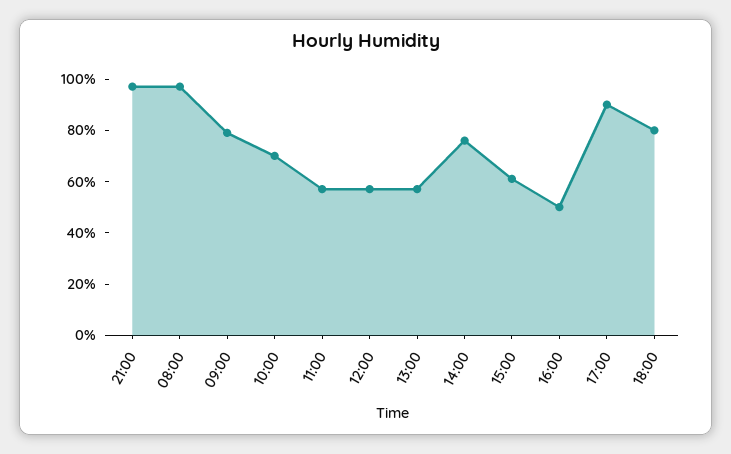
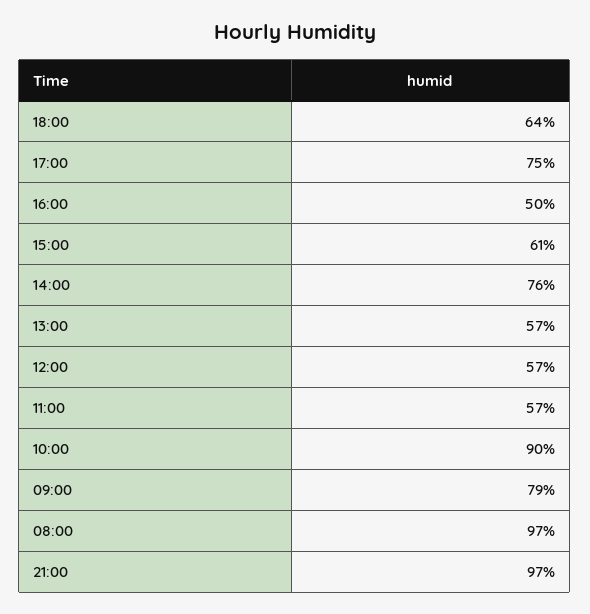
10:00: 70 -> 90
17:00: 90 -> 75
18:00: 80 -> 64

